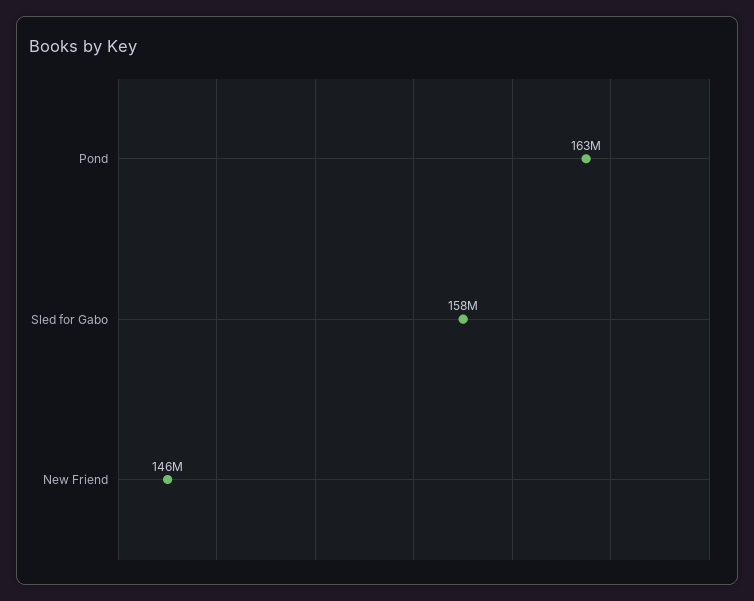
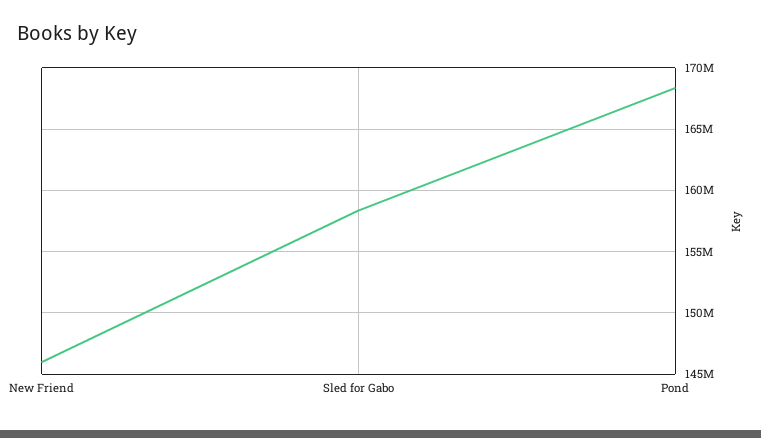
Pond: 163000000 -> 168500000

